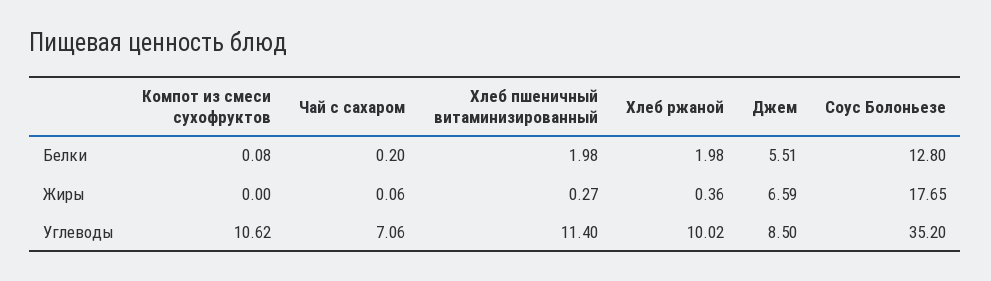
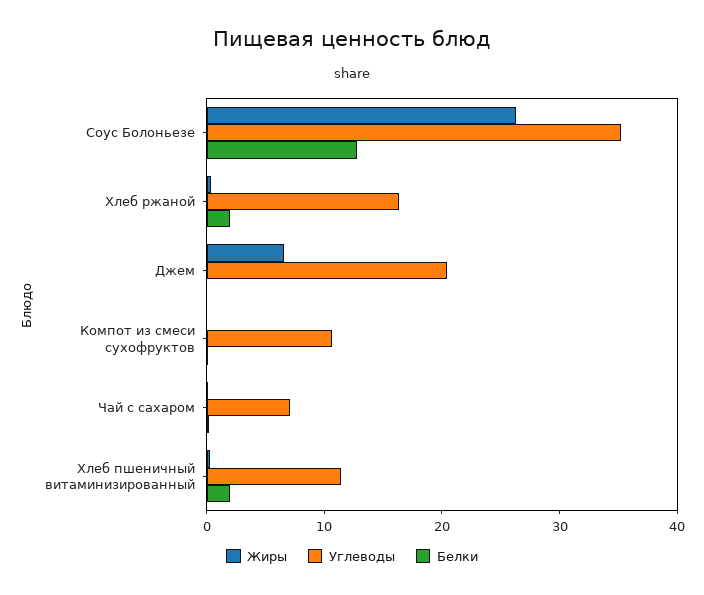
Белки, Джем: 5.51 -> 0
Жиры, Соус Болоньезе: 17.65 -> 26
Углеводы, Хлеб ржаной: 10.02 -> 16
Углеводы, Джем: 8.5 -> 20

